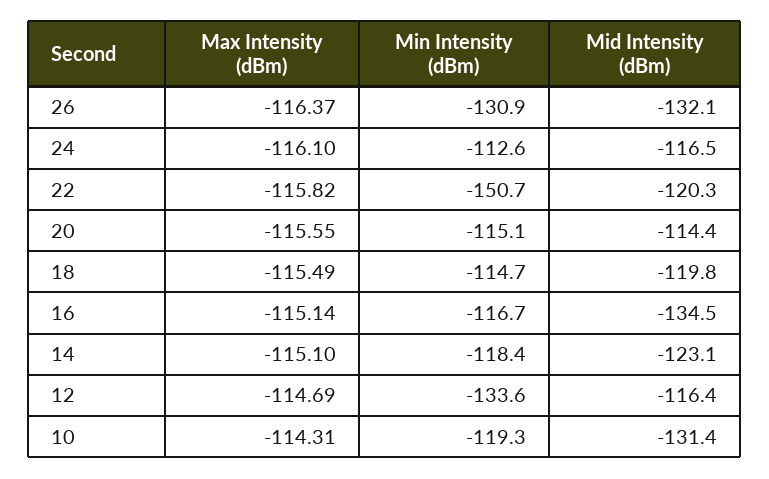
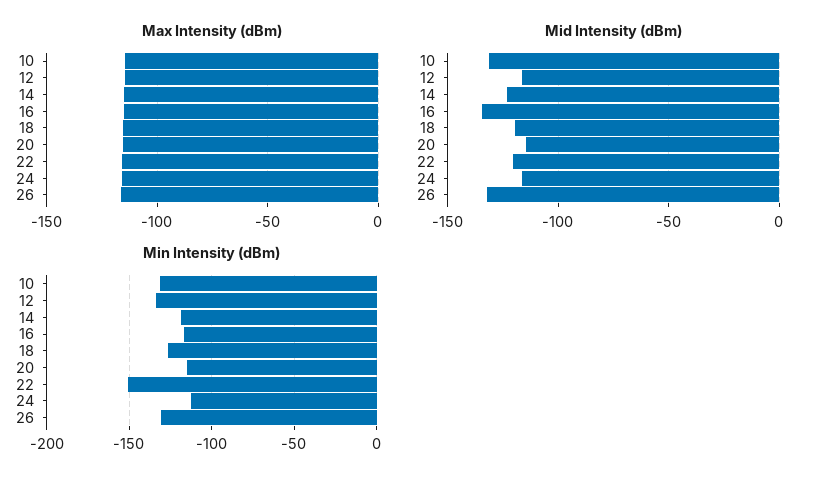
Min Intensity (dBm), 18: -114.7 -> -125
Min Intensity (dBm), 10: -119.3 -> -130

